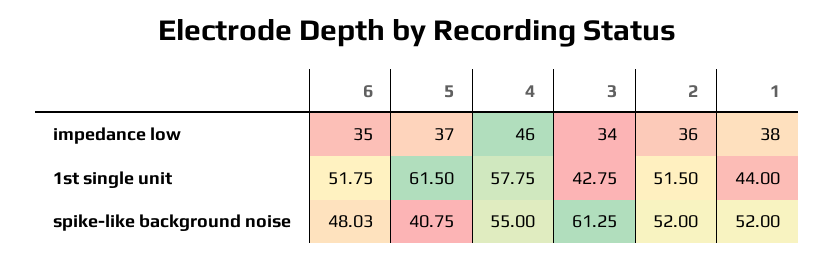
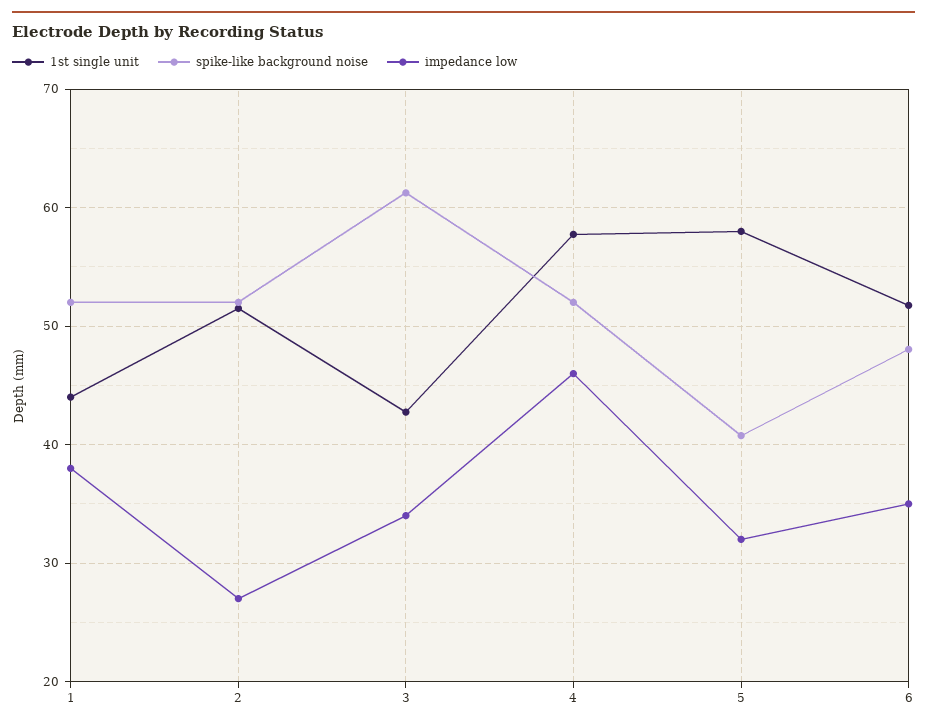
impedance low, 5: 37 -> 32
impedance low, 2: 36 -> 27
1st single unit, 5: 61.5 -> 58
spike-like background noise, 4: 55 -> 52

